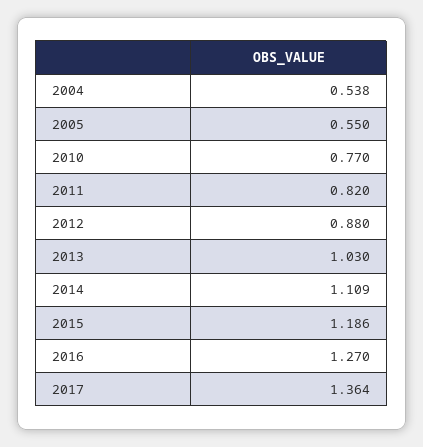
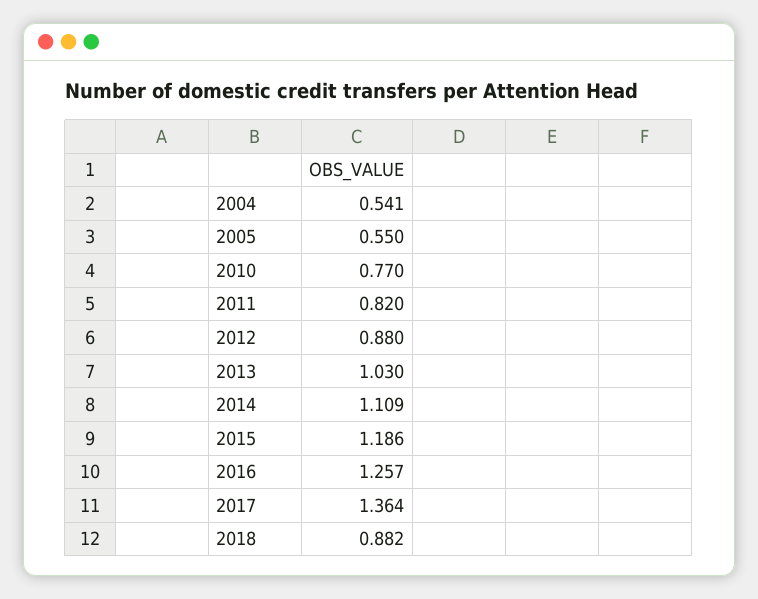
2004: 0.538 -> 0.541
2016: 1.27 -> 1.257
2018: none -> 0.882

